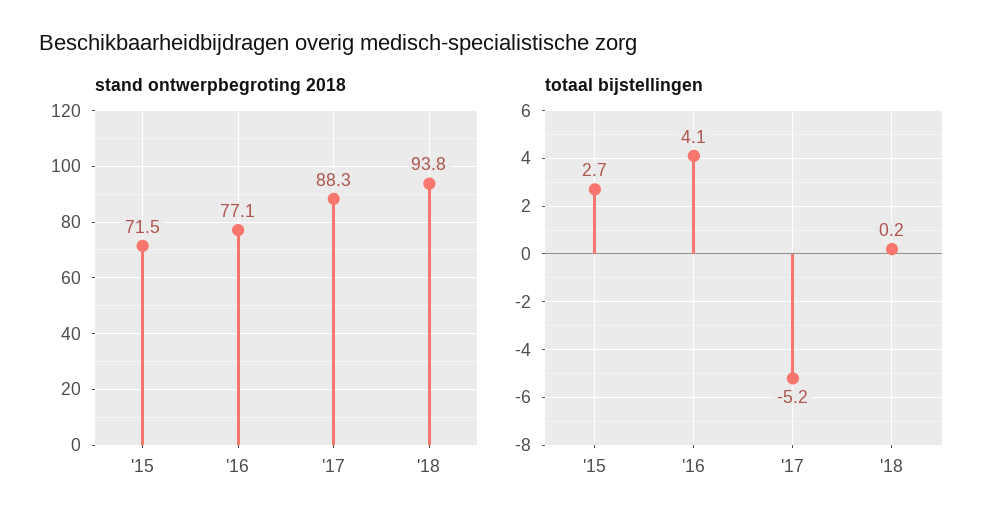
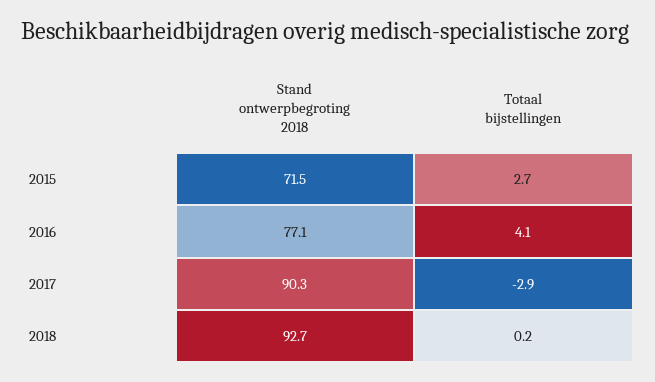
stand ontwerpbegroting 2018, '17: 88.3 -> 90.3
stand ontwerpbegroting 2018, '18: 93.8 -> 92.7
totaal bijstellingen, '17: -5.2 -> -2.9

